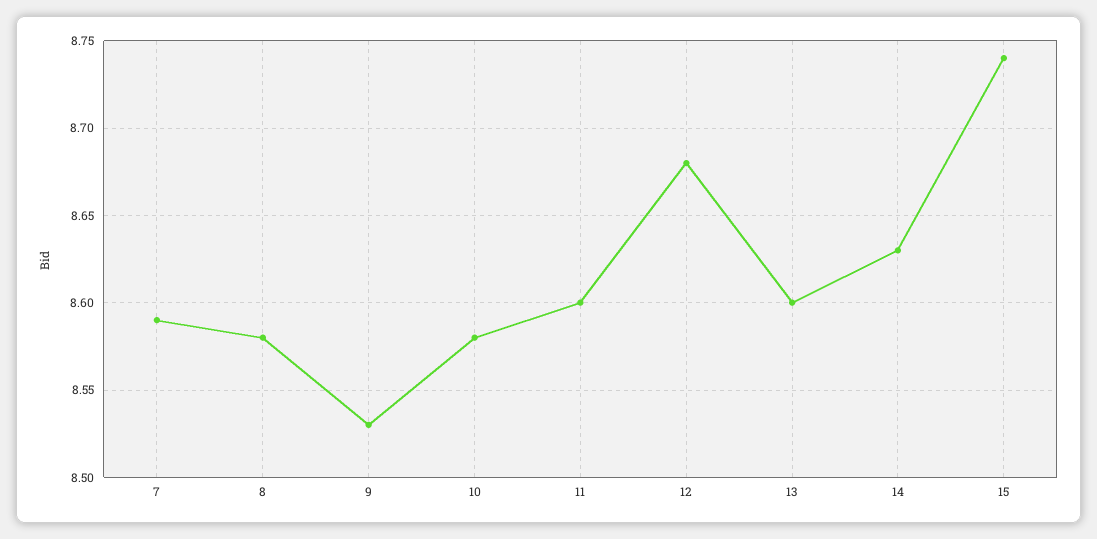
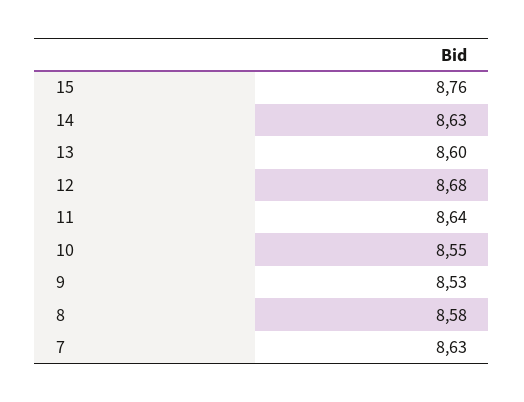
7: 8.59 -> 8.63
10: 8.58 -> 8.55
11: 8.6 -> 8.64
15: 8.74 -> 8.76

